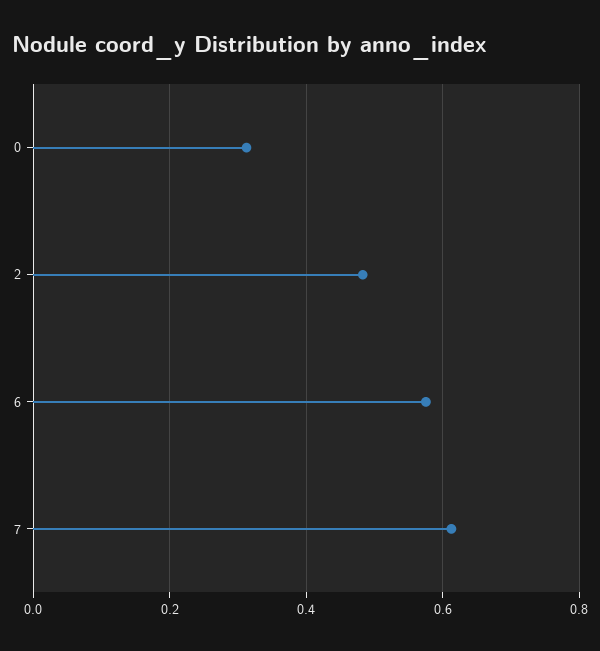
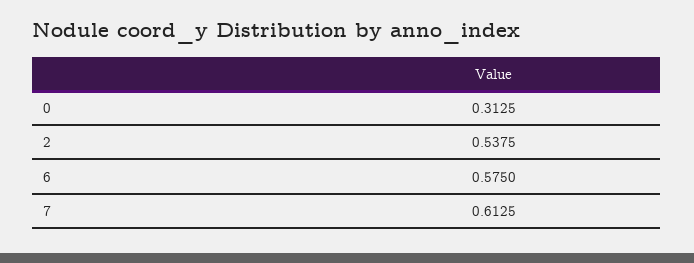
2: 0.48 -> 0.5375

